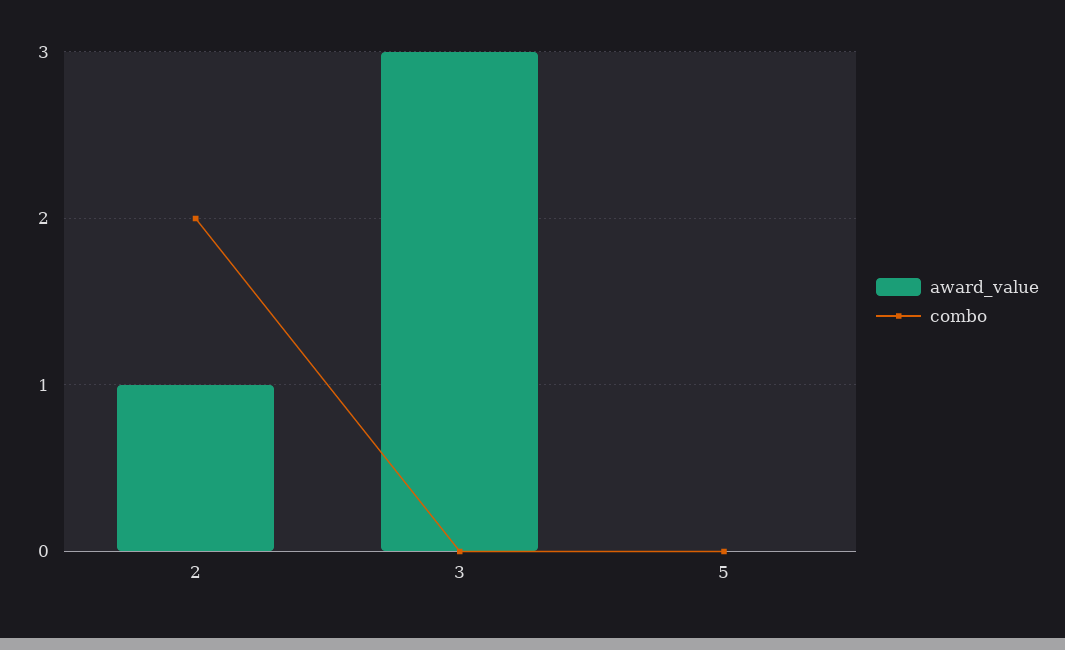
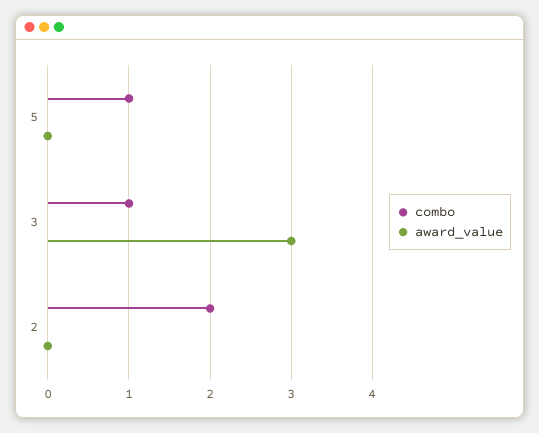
award_value, 2: 1 -> 0
combo, 3: 0 -> 1
combo, 5: 0 -> 1

